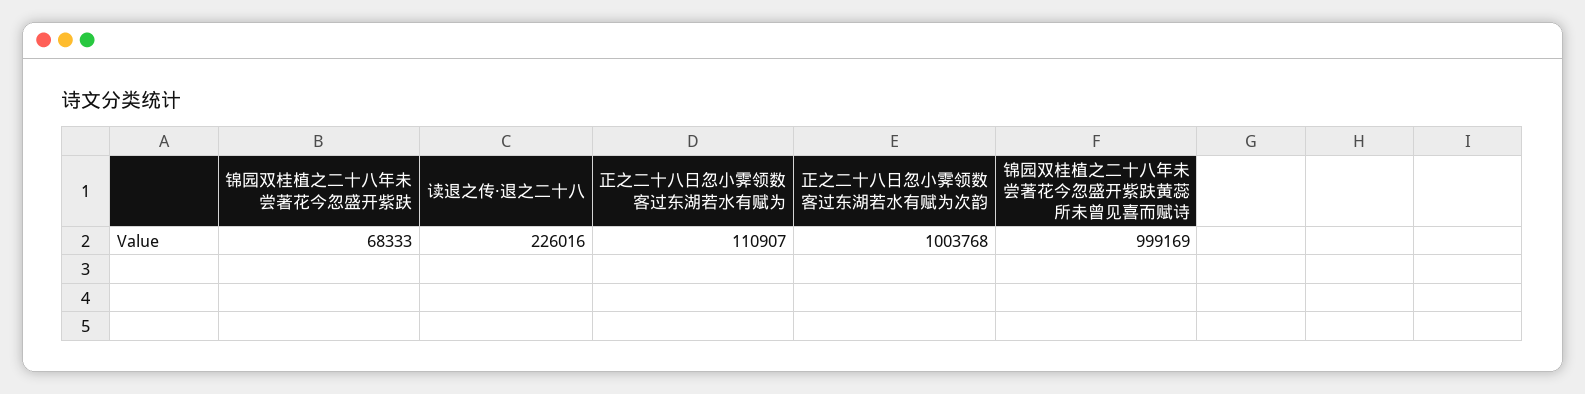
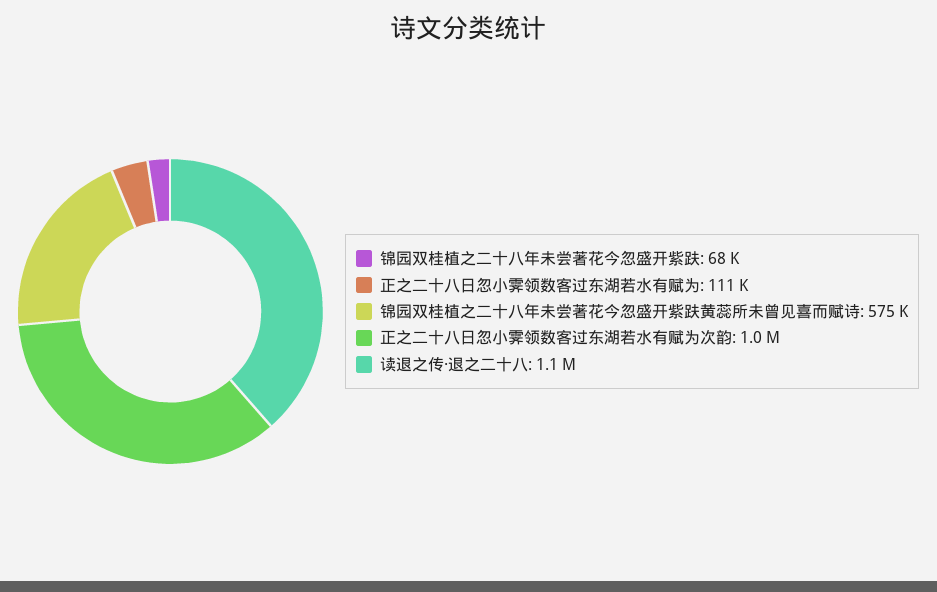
读退之传·退之二十八: 226016 -> 1100000
锦园双桂植之二十八年未尝著花今忽盛开紫趺黄蕊所未曾见喜而赋诗: 999169 -> 575000

